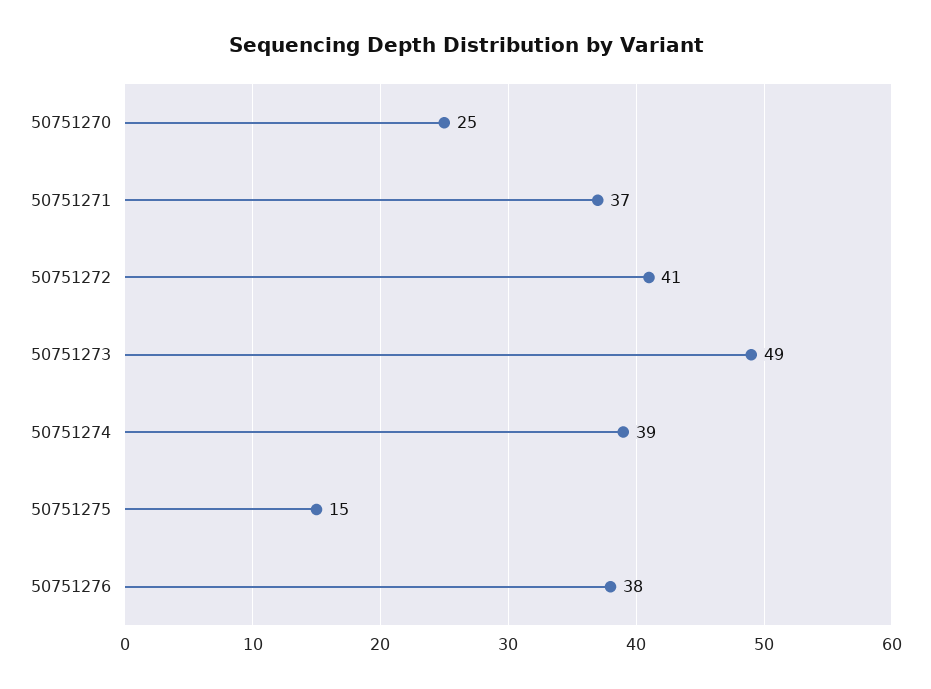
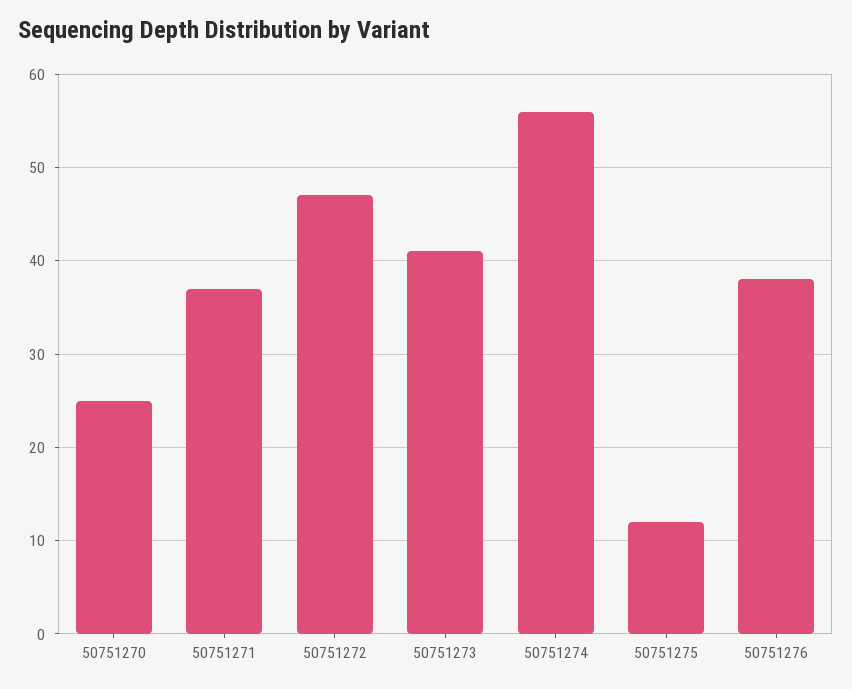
50751272: 41 -> 47
50751273: 49 -> 41
50751274: 39 -> 56
50751275: 15 -> 12

